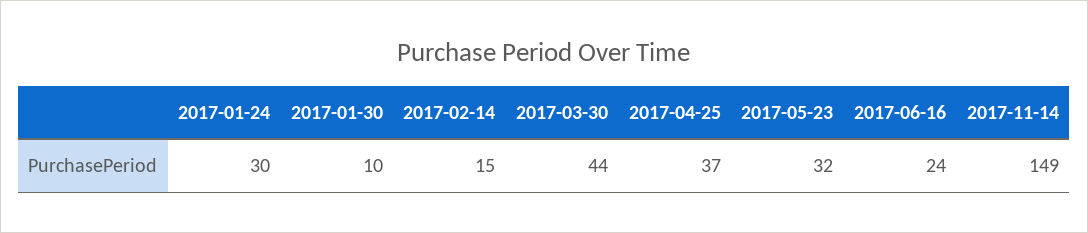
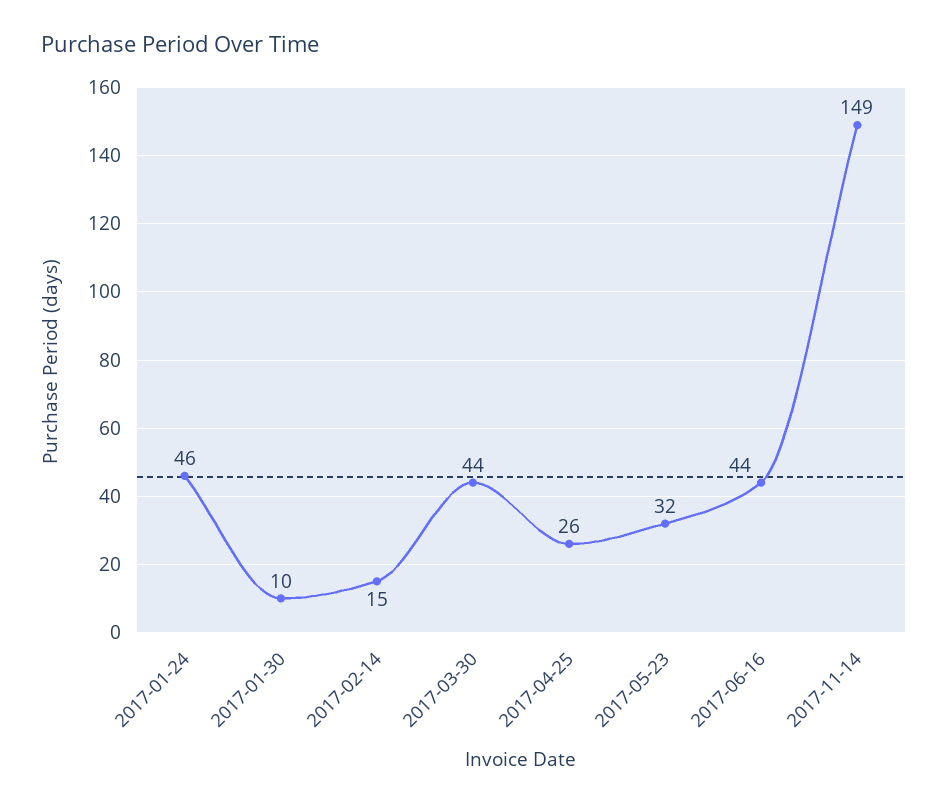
2017-01-24: 30 -> 46
2017-04-25: 37 -> 26
2017-06-16: 24 -> 44

